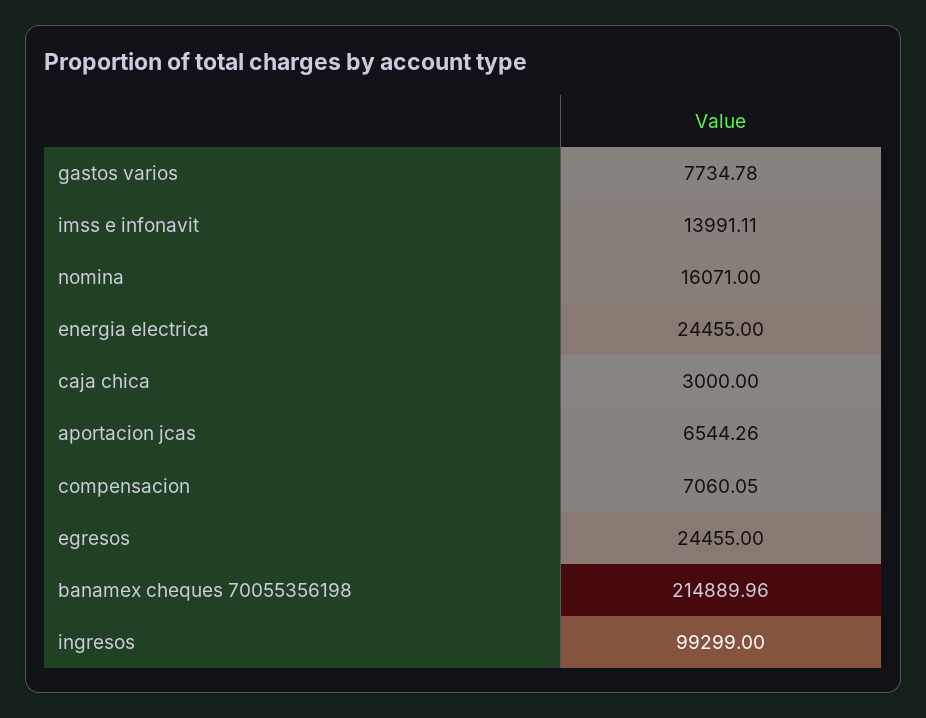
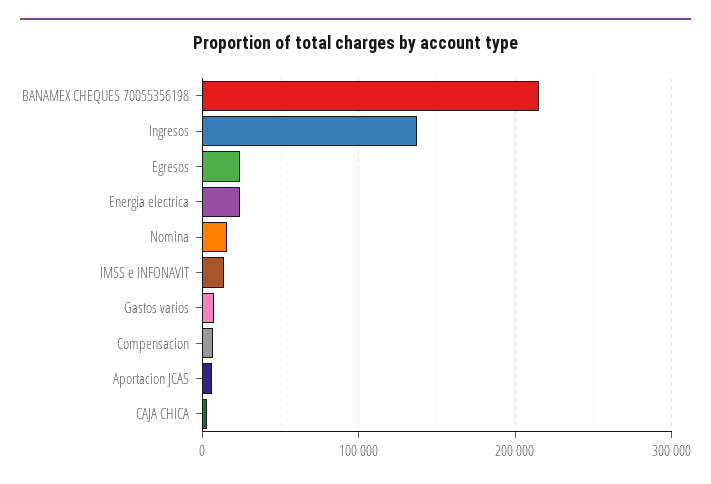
ingresos: 99299 -> 140000

